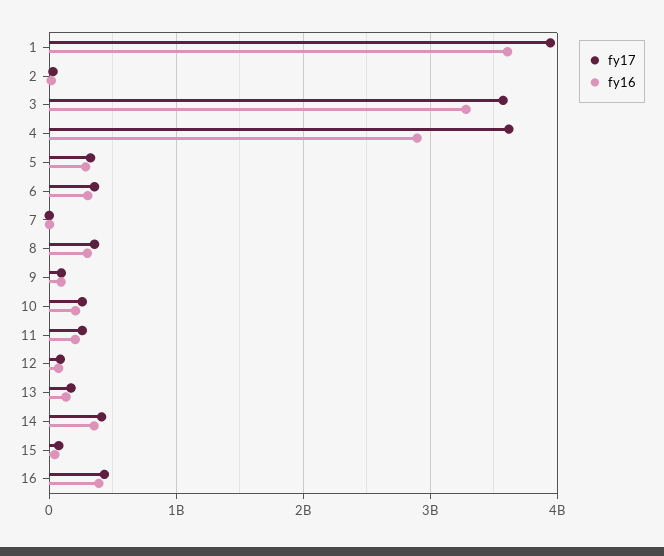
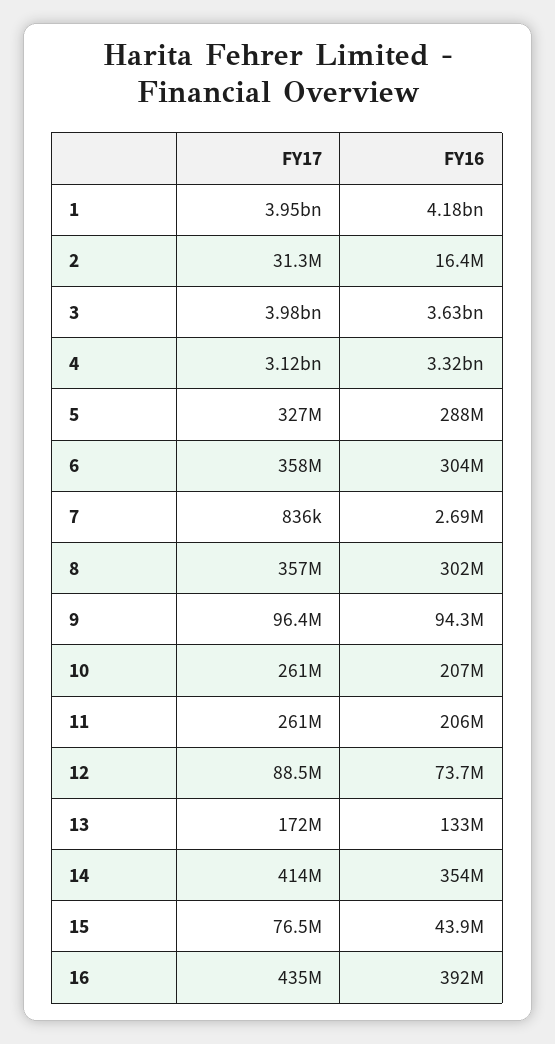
fy16, 1: 3600000000 -> 4180000000
fy17, 3: 3600000000 -> 3980000000
fy16, 3: 3300000000 -> 3630000000
fy17, 4: 3600000000 -> 3120000000
fy16, 4: 2900000000 -> 3320000000

